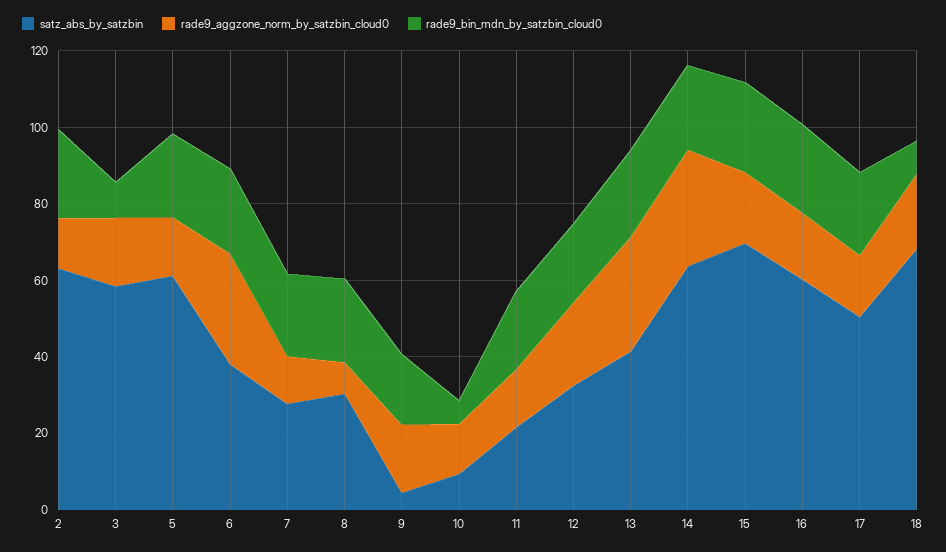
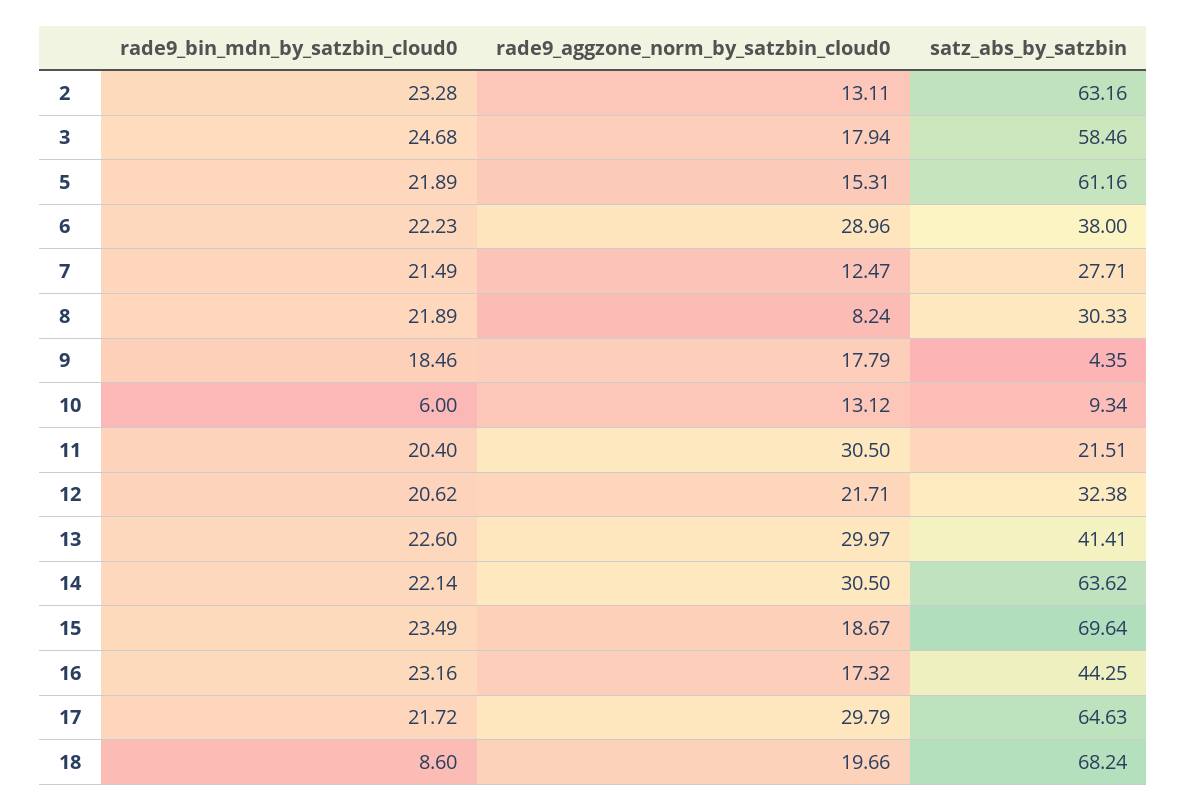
rade9_bin_mdn_by_satzbin_cloud0, 3: 10 -> 24.68
rade9_aggzone_norm_by_satzbin_cloud0, 11: 15 -> 30.5
satz_abs_by_satzbin, 16: 60 -> 44.25
satz_abs_by_satzbin, 17: 50 -> 64.63
rade9_aggzone_norm_by_satzbin_cloud0, 17: 15 -> 29.79

